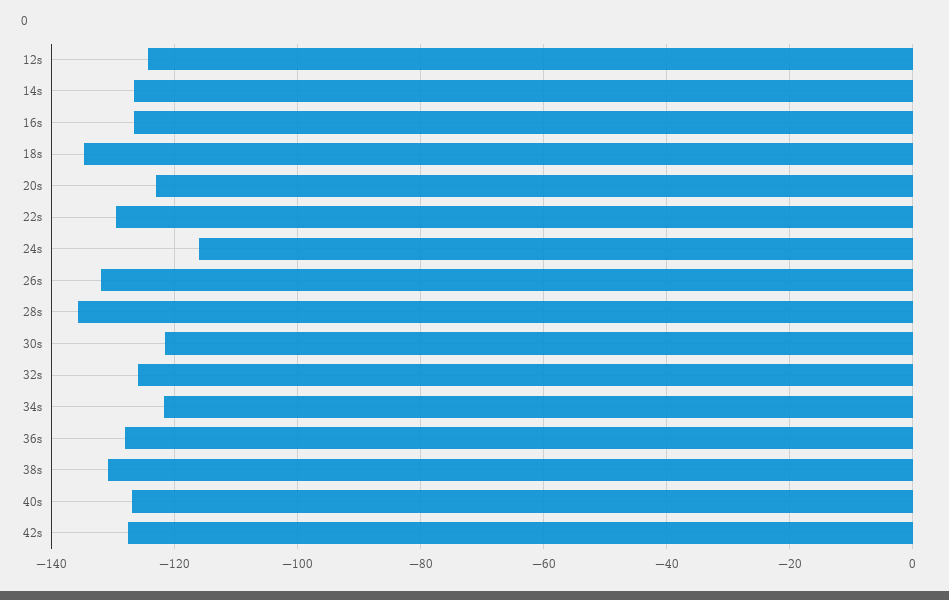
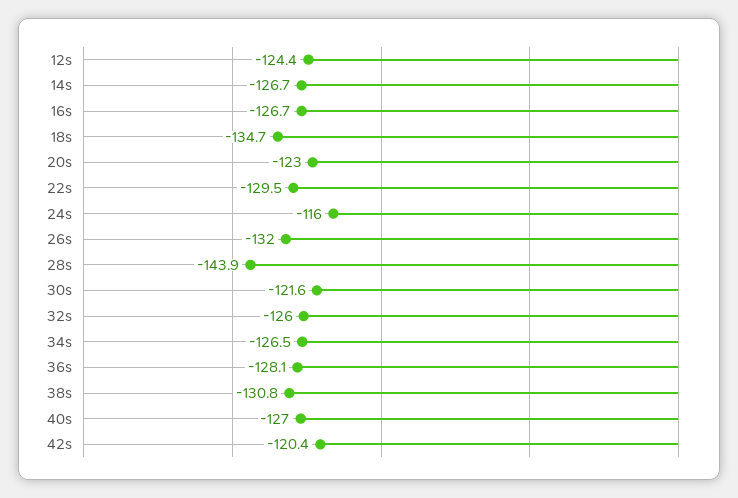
28s: -136 -> -143.9
34s: -122 -> -126.5
42s: -128 -> -120.4

